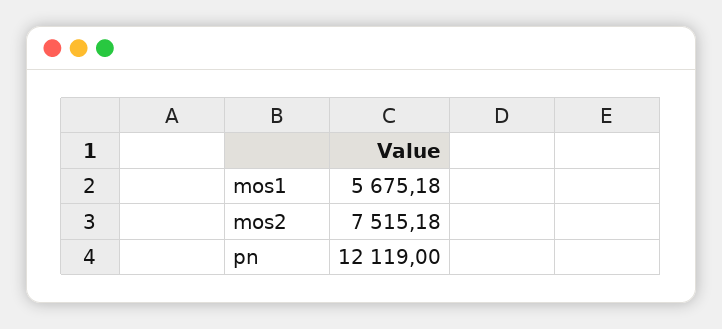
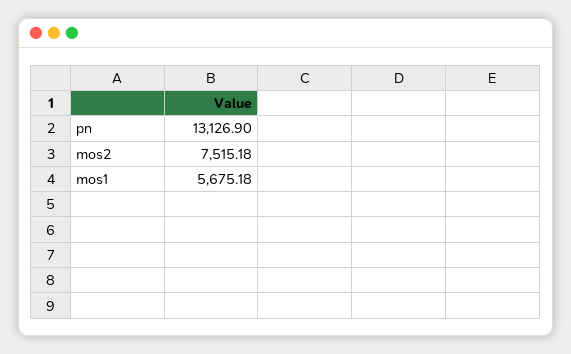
pn: 12119 -> 13126.9

